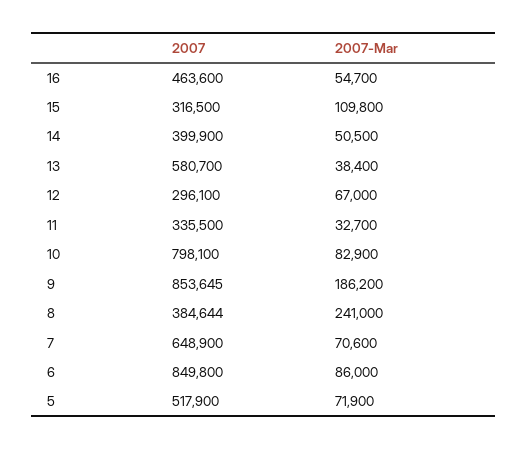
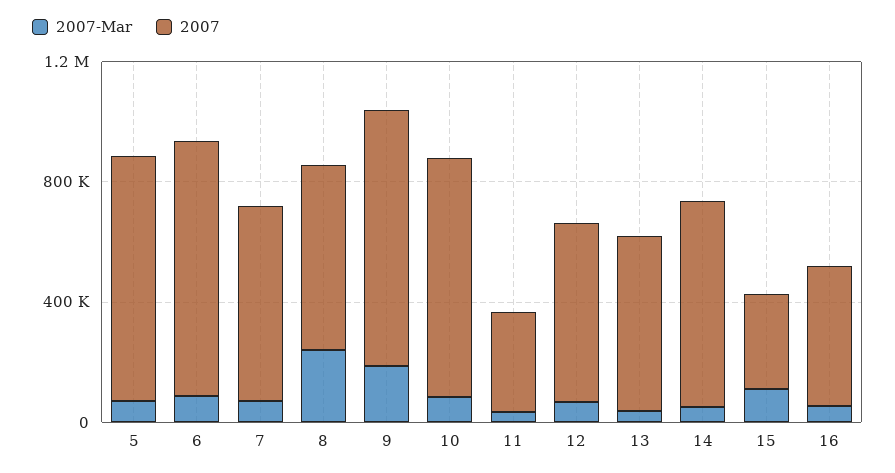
2007, 14: 399900 -> 700000
2007, 12: 296100 -> 600000
2007, 8: 384644 -> 600000
2007, 5: 517900 -> 800000

